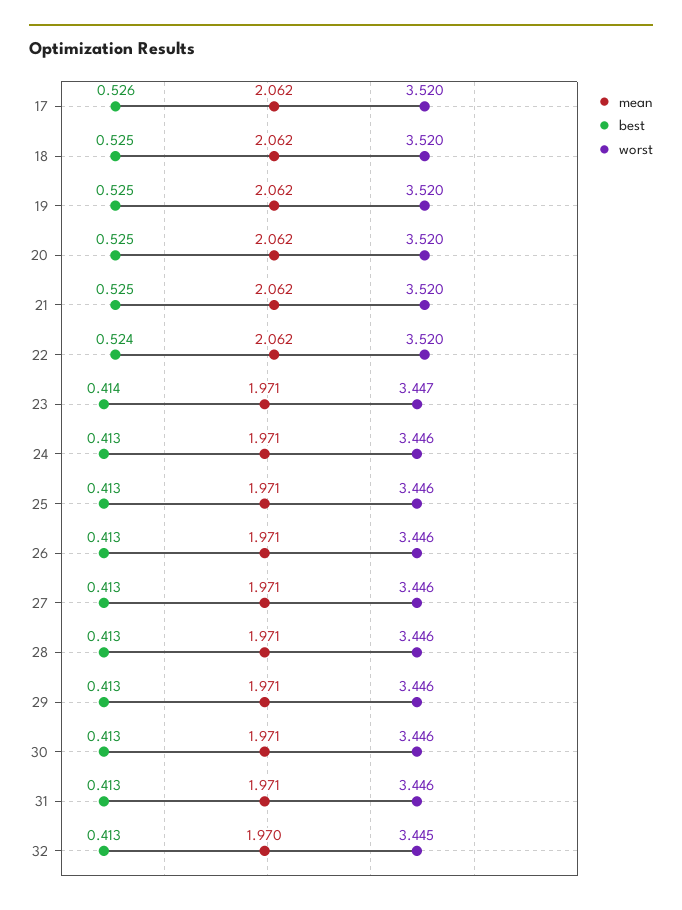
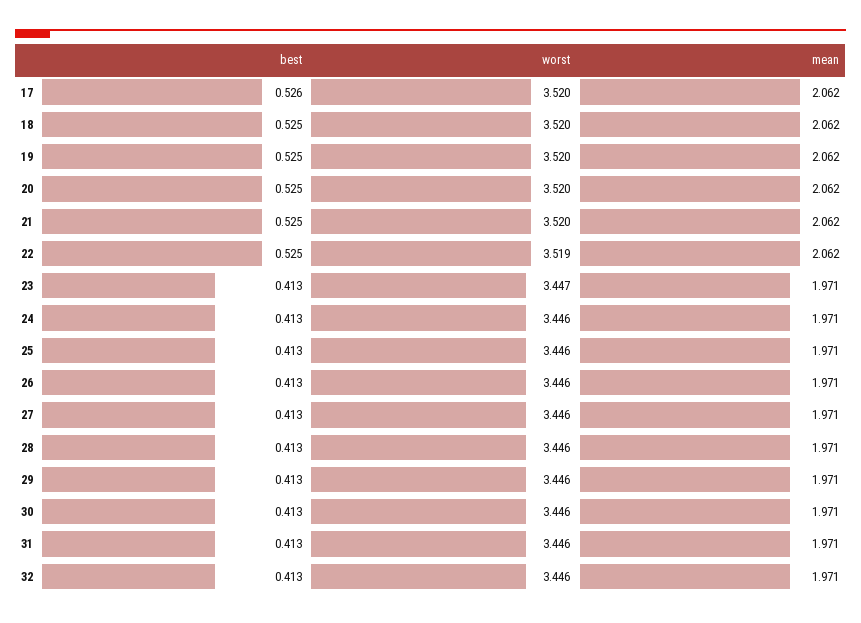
best, 22: 0.524 -> 0.525
worst, 22: 3.52 -> 3.519
best, 23: 0.414 -> 0.413
mean, 32: 1.97 -> 1.971
worst, 32: 3.445 -> 3.446

